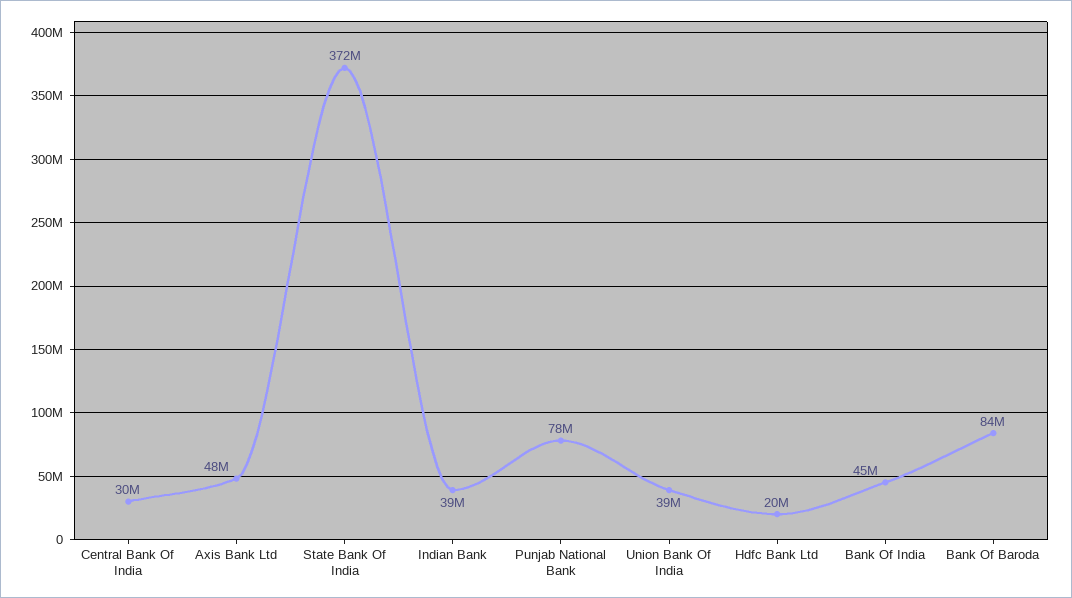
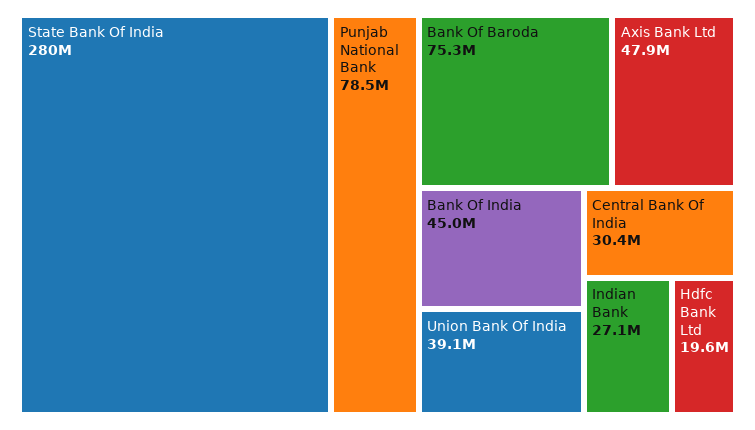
State Bank Of India: 372000000 -> 280000000
Indian Bank: 39000000 -> 27100000
Bank Of Baroda: 84000000 -> 75300000

